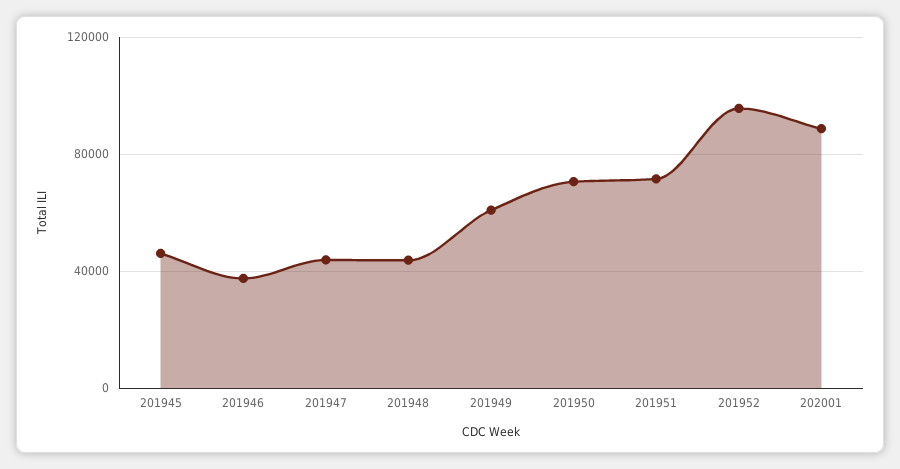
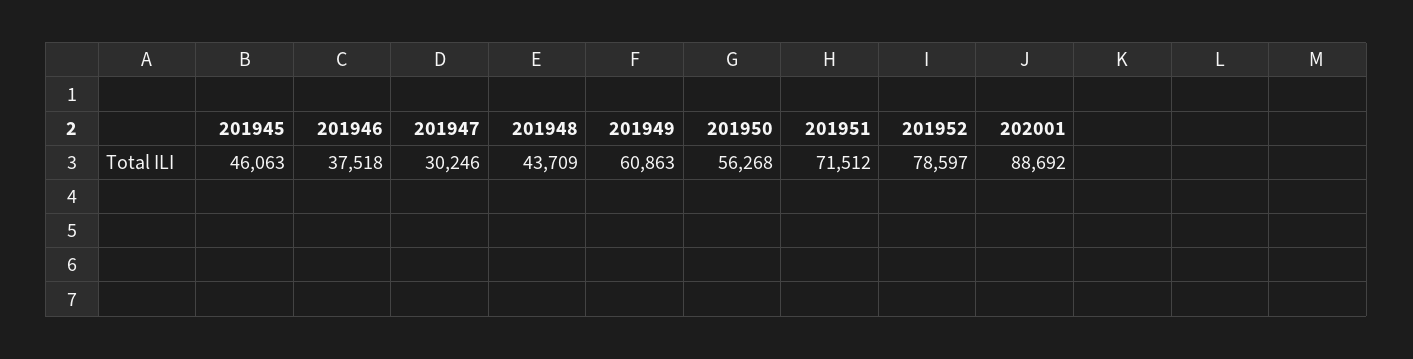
201947: 45000 -> 30246
201950: 70000 -> 56268
201952: 95000 -> 78597

